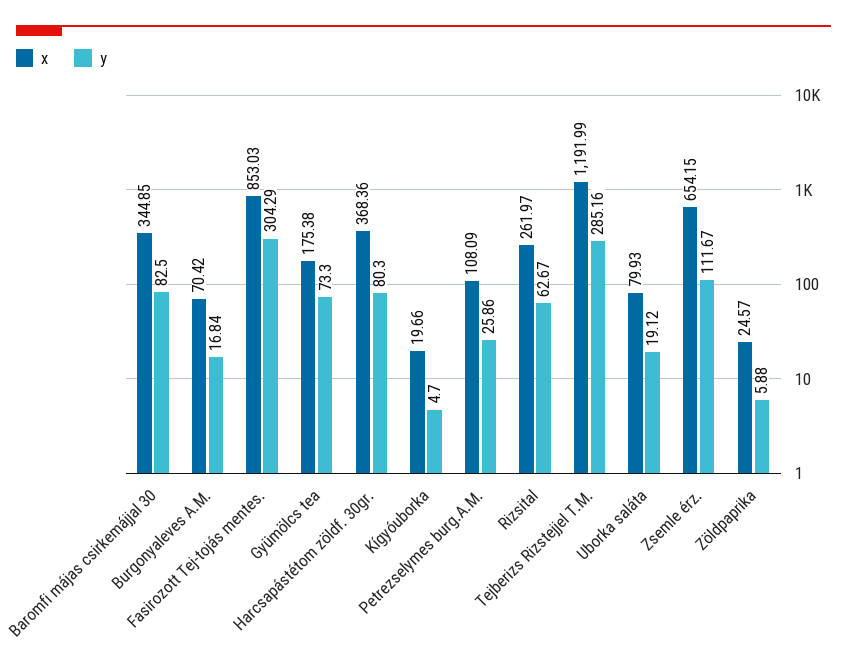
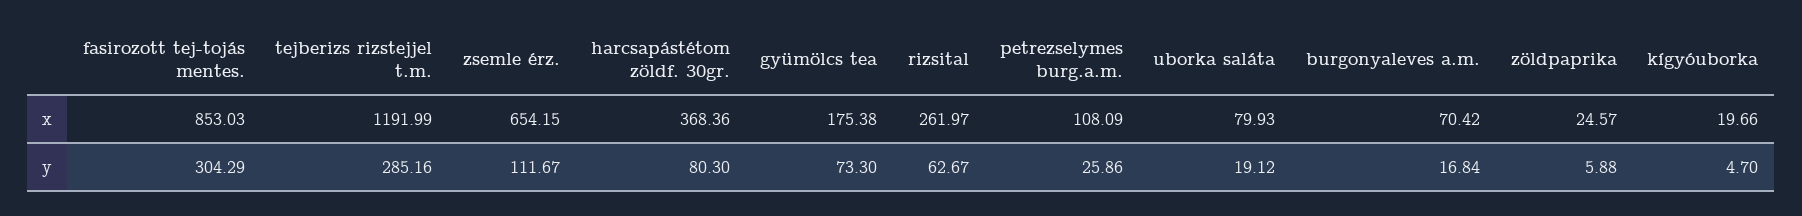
x, Baromfi májas csirkemájjal 30: 344.85 -> none
y, Baromfi májas csirkemájjal 30: 82.5 -> none

